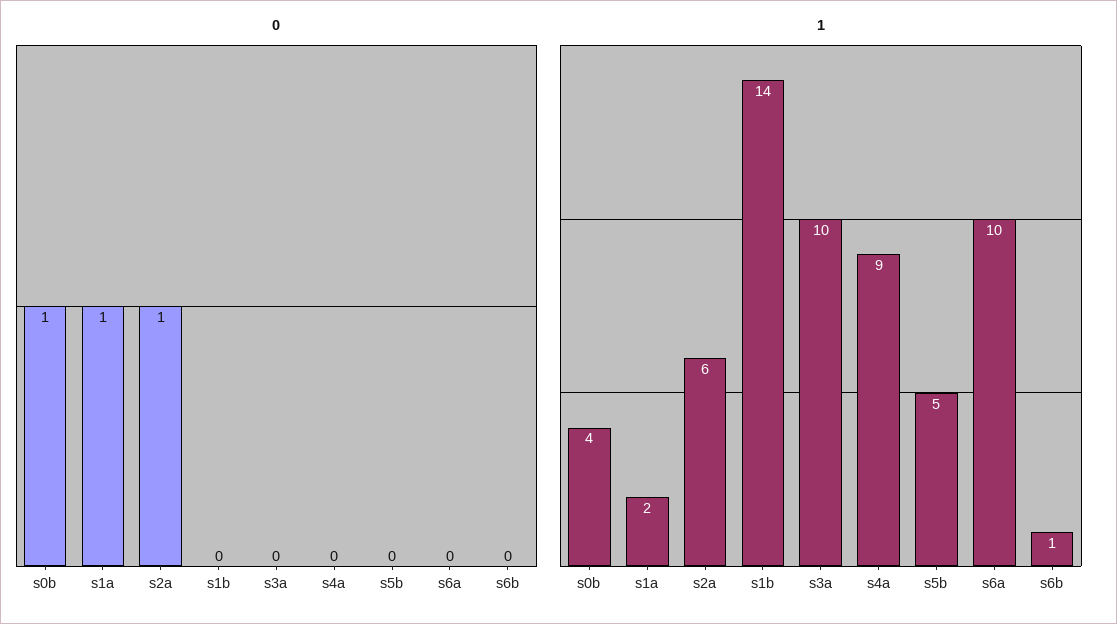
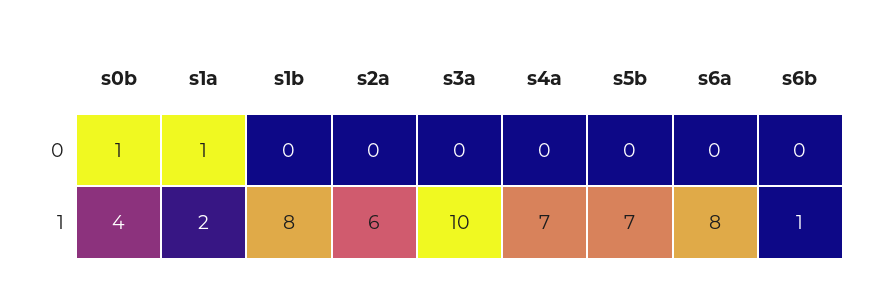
0, s2a: 1 -> 0
1, s1b: 14 -> 8
1, s4a: 9 -> 7
1, s5b: 5 -> 7
1, s6a: 10 -> 8

